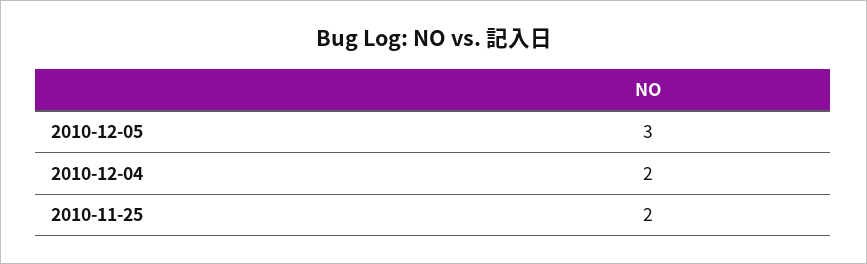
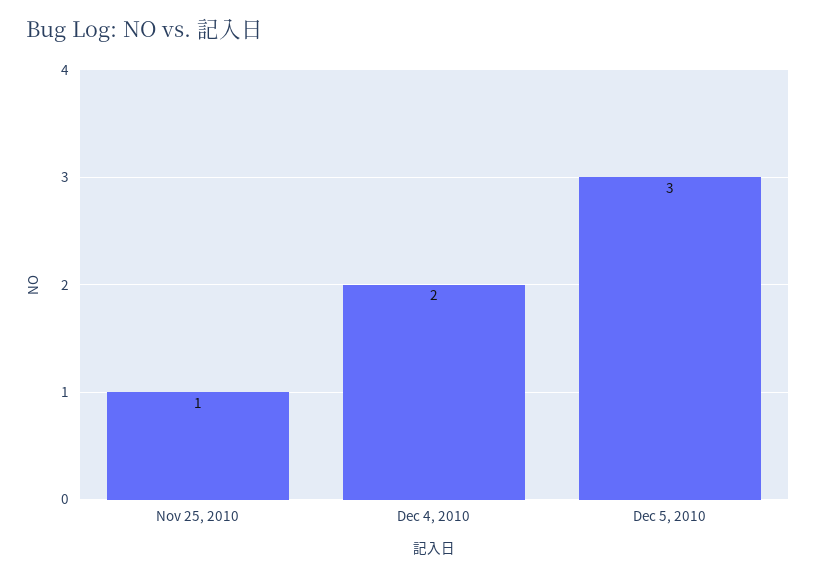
2010-11-25: 2 -> 1

